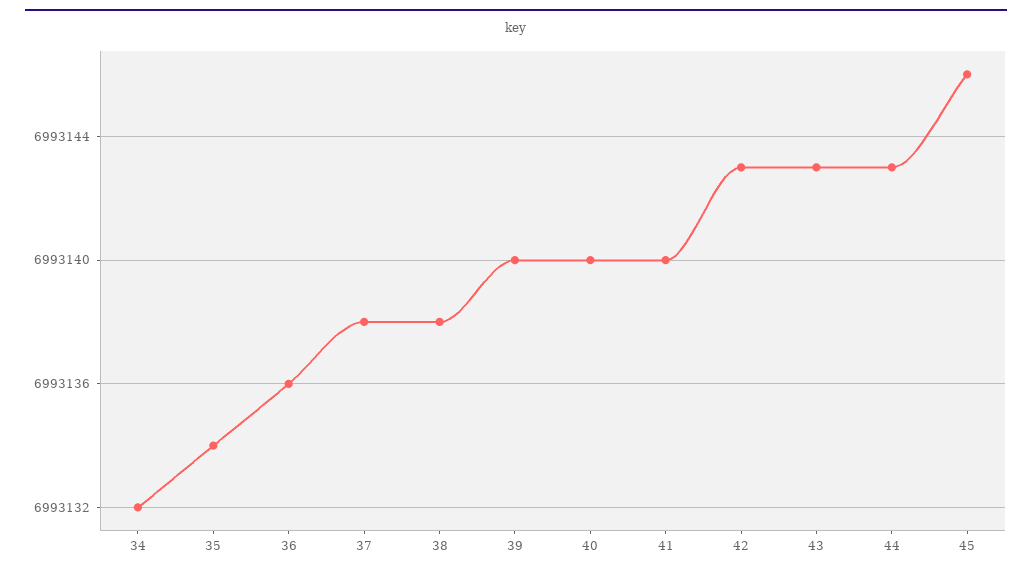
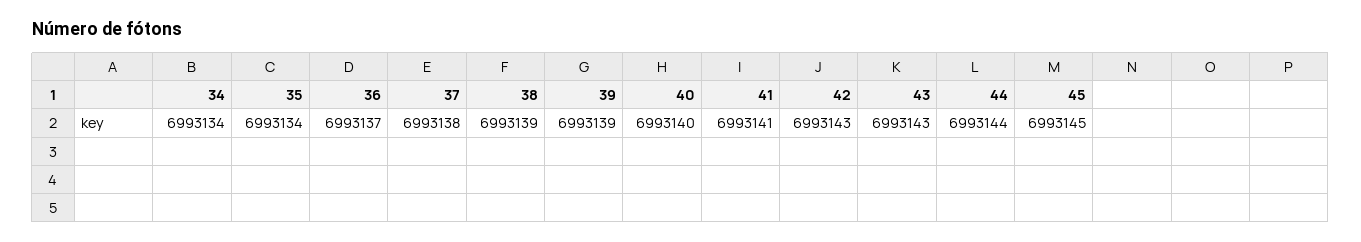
34: 6993132 -> 6993134
36: 6993136 -> 6993137
38: 6993138 -> 6993139
39: 6993140 -> 6993139
41: 6993140 -> 6993141
44: 6993143 -> 6993144
45: 6993146 -> 6993145

